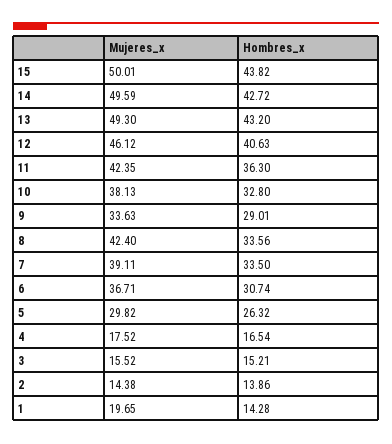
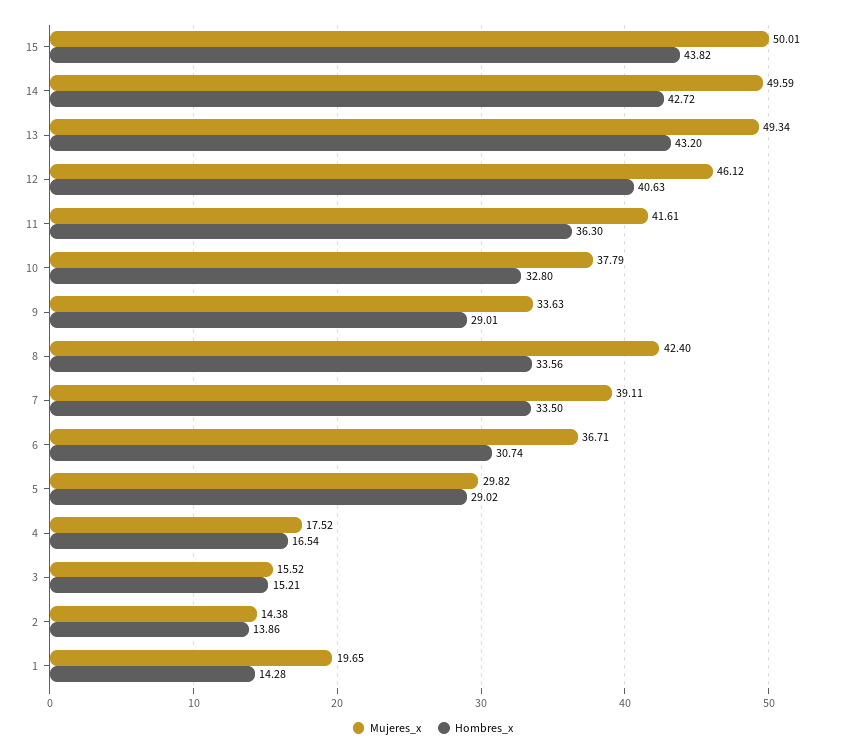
Mujeres_x, 13: 49.3 -> 49.34
Mujeres_x, 11: 42.35 -> 41.61
Mujeres_x, 10: 38.13 -> 37.79
Hombres_x, 5: 26.32 -> 29.02

